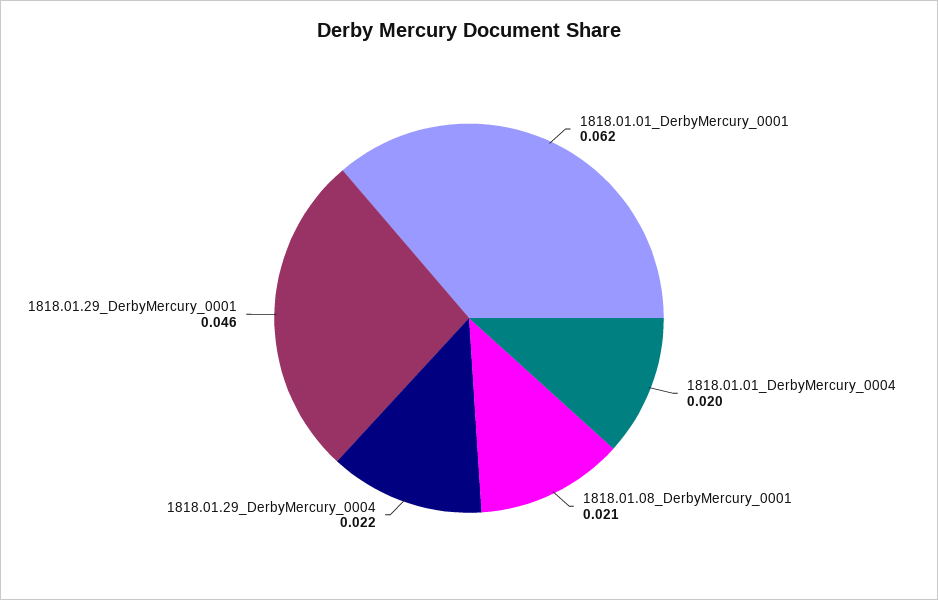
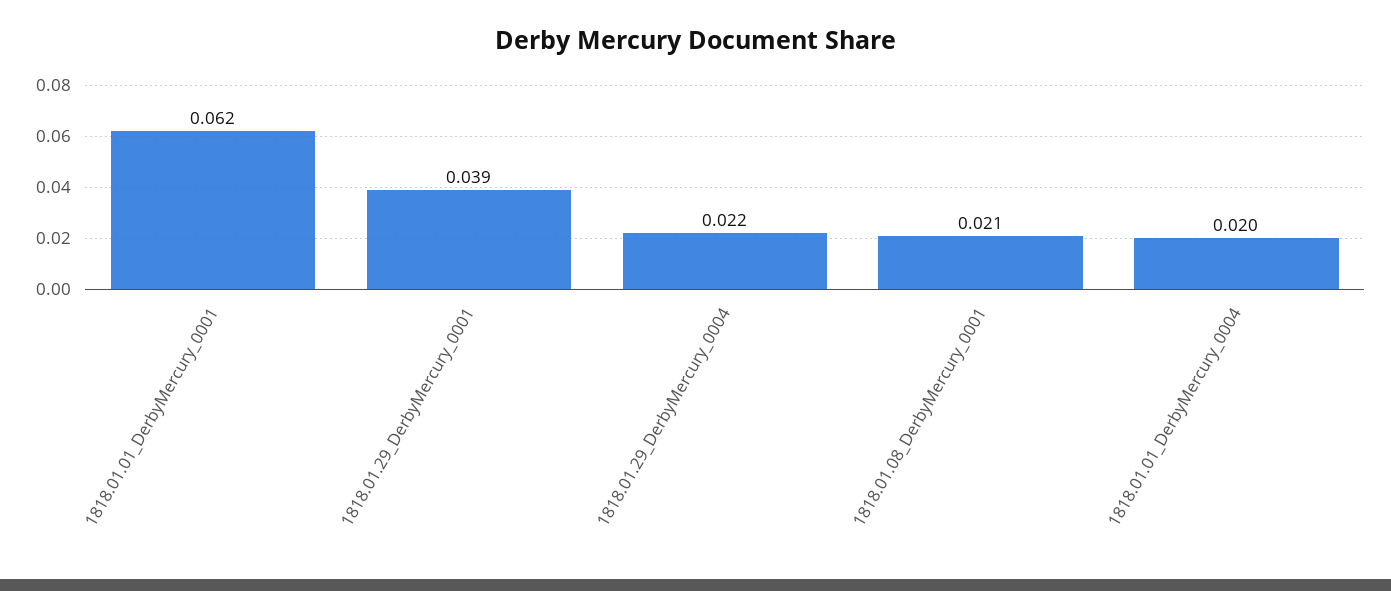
1818.01.29_DerbyMercury_0001: 0.046 -> 0.039

